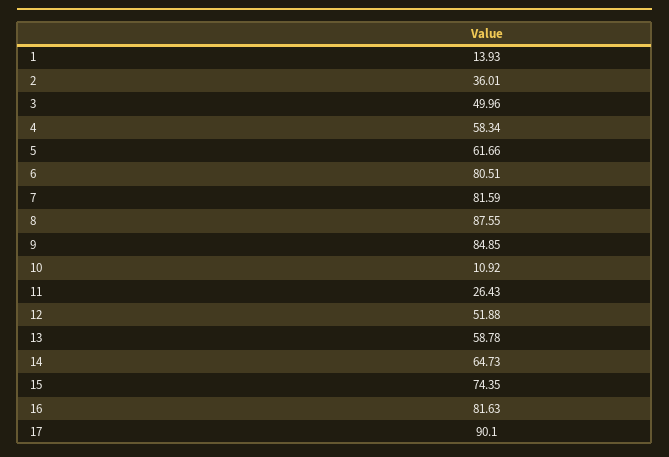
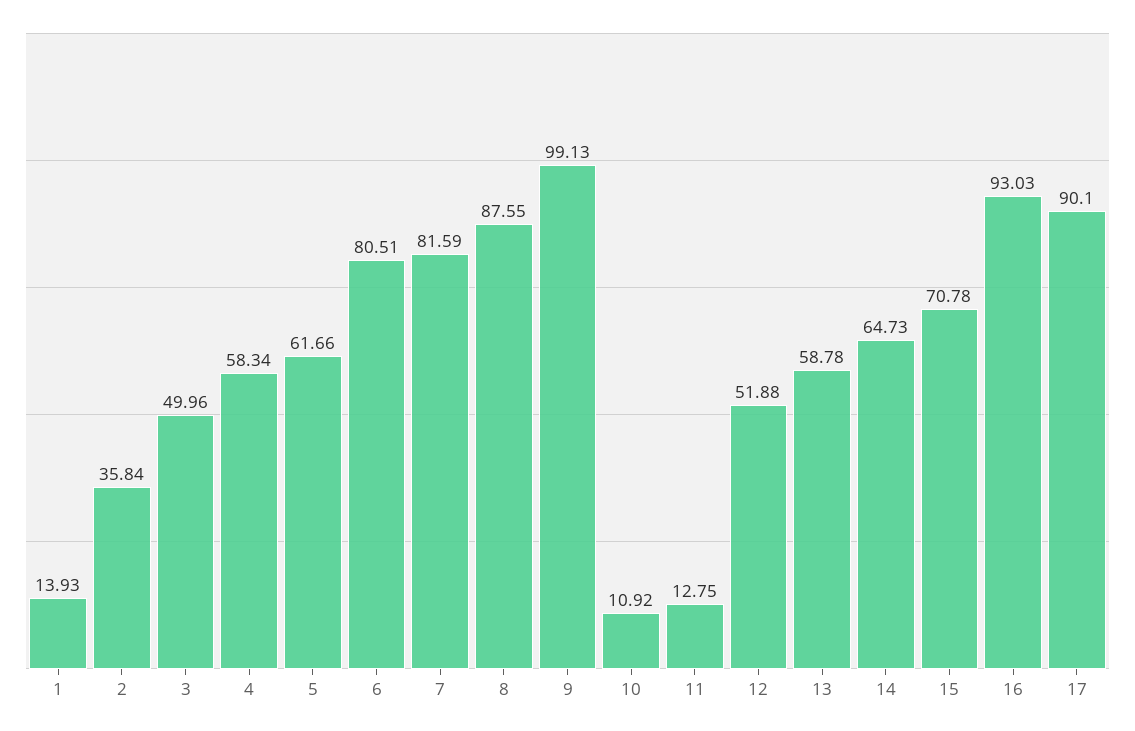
2: 36.01 -> 35.84
9: 84.85 -> 99.13
11: 26.43 -> 12.75
15: 74.35 -> 70.78
16: 81.63 -> 93.03

